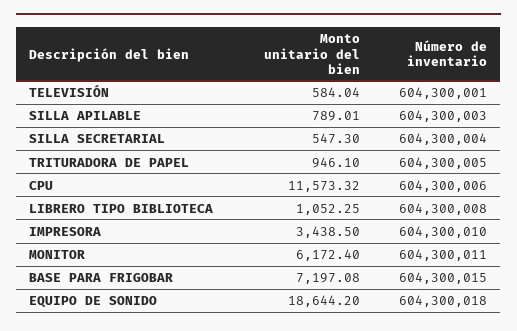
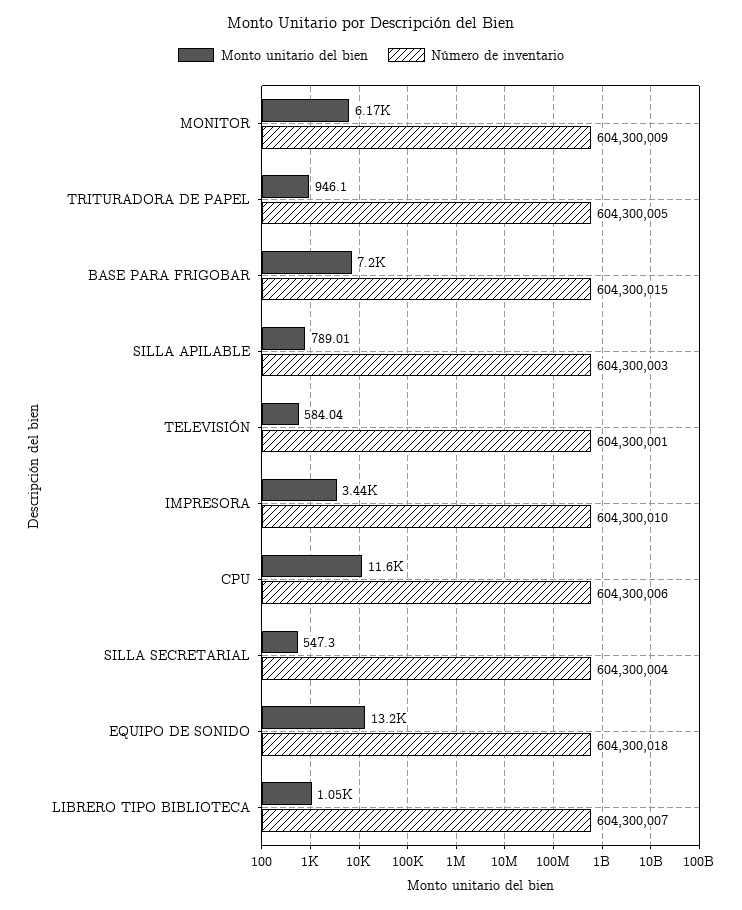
Número de inventario, LIBRERO TIPO BIBLIOTECA: 604300008 -> 604300007
Número de inventario, MONITOR: 604300011 -> 604300009
Monto unitario del bien, EQUIPO DE SONIDO: 18644.2 -> 13200

